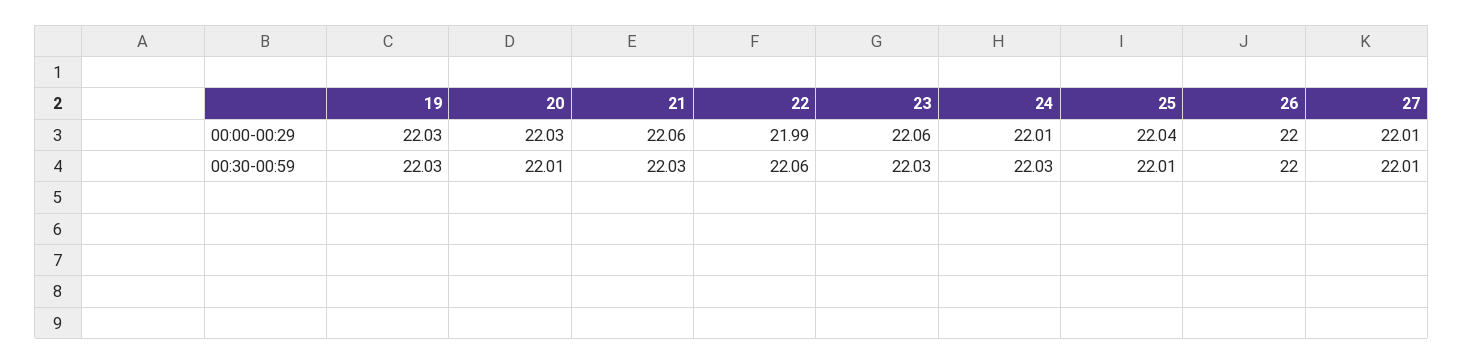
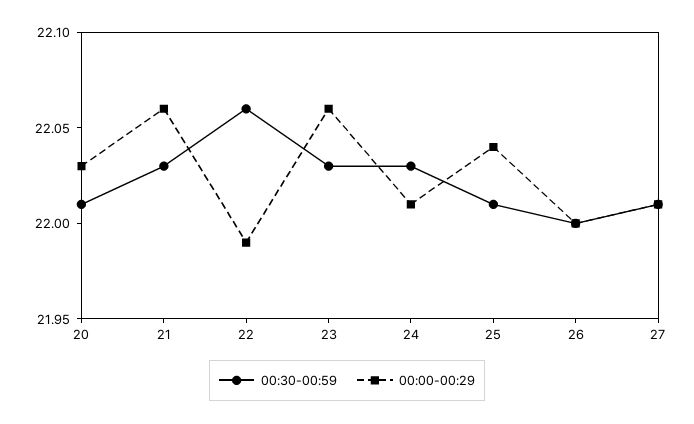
00:00-00:29, 19: 22.03 -> none
00:30-00:59, 19: 22.03 -> none

